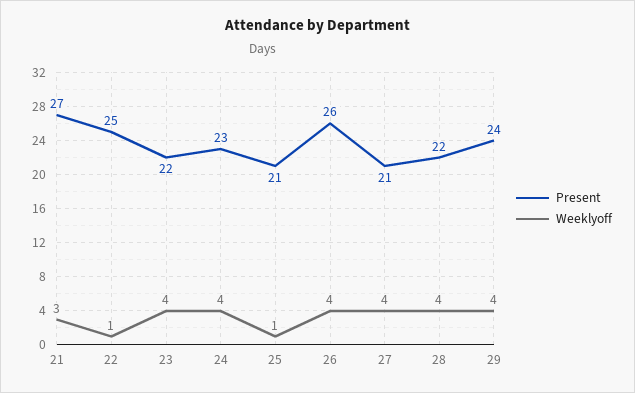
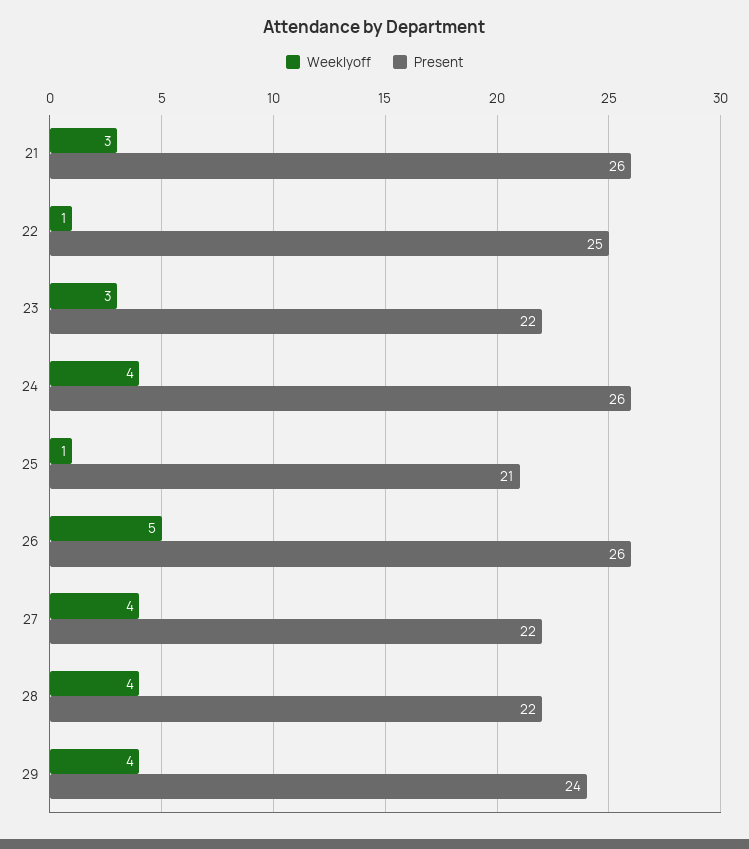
Present, 21: 27 -> 26
Weeklyoff, 23: 4 -> 3
Present, 24: 23 -> 26
Weeklyoff, 26: 4 -> 5
Present, 27: 21 -> 22

